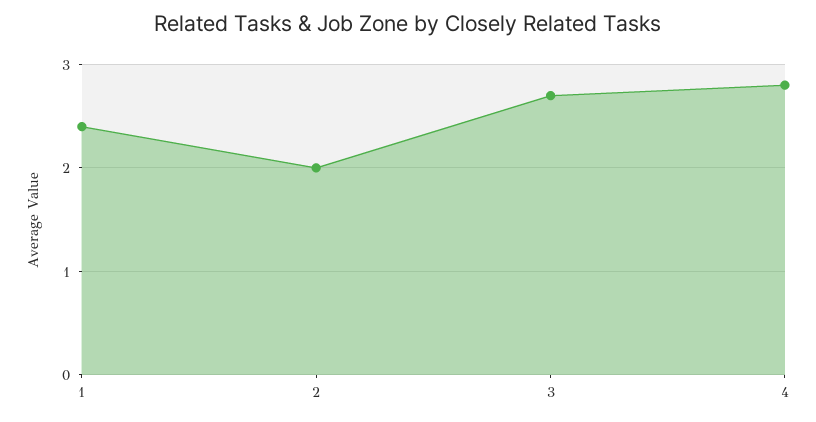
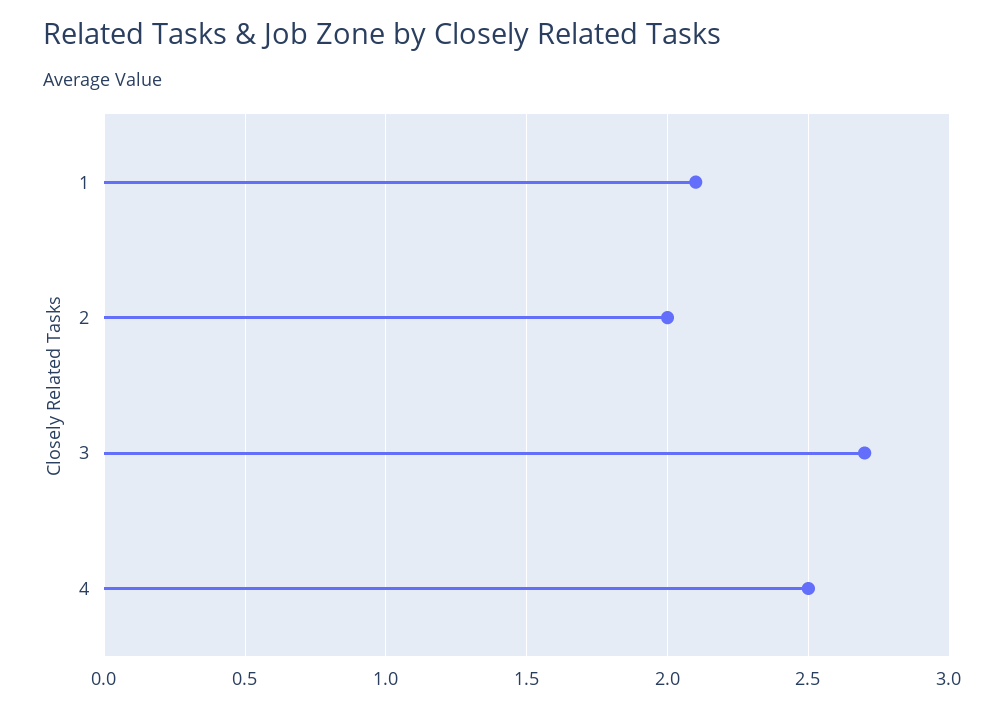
1: 2.4 -> 2.1
4: 2.8 -> 2.5

